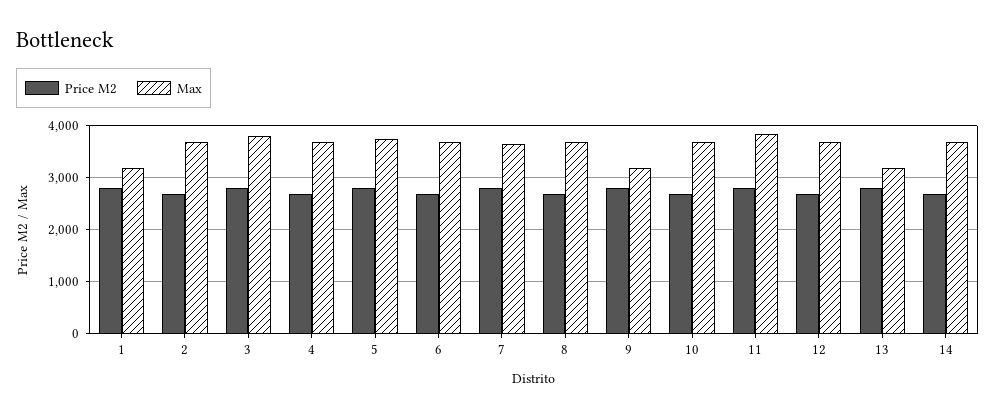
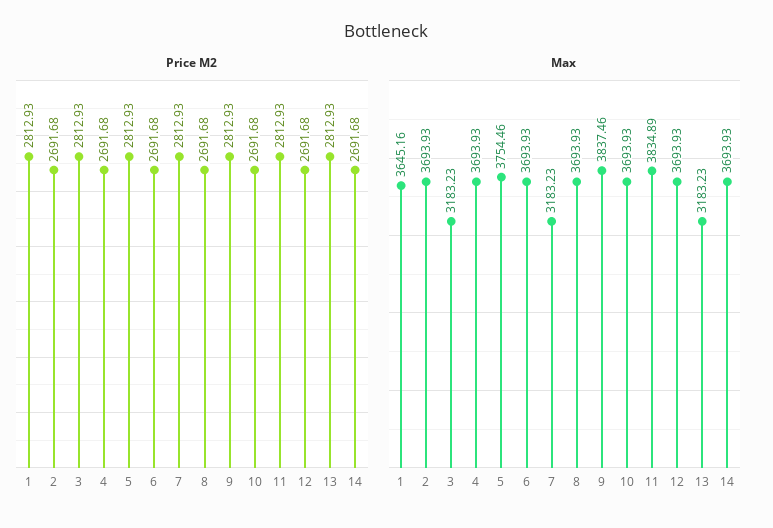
Max, 1: 3200 -> 3645.16
Max, 3: 3800 -> 3183.23
Max, 7: 3600 -> 3183.23
Max, 9: 3200 -> 3837.46

